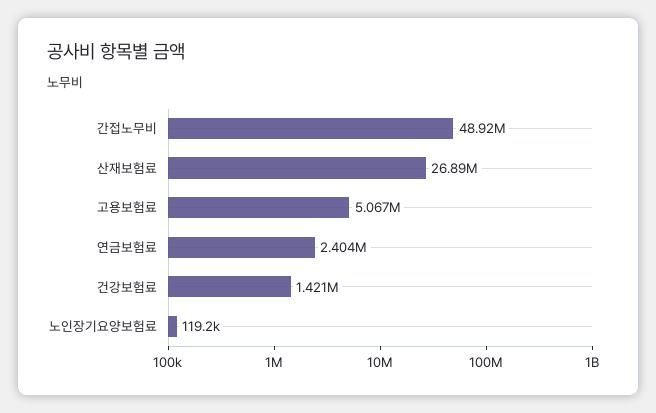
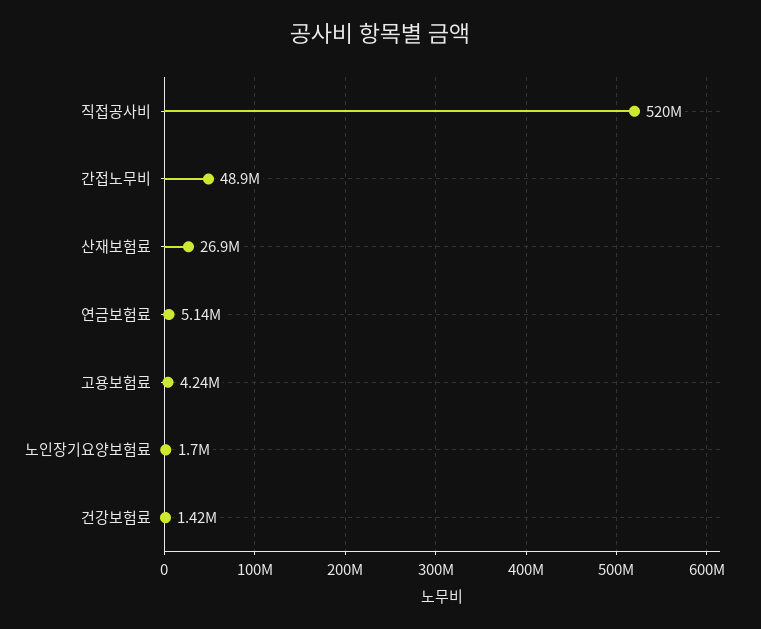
고용보험료: 5067000 -> 4240000
연금보험료: 2404000 -> 5140000
노인장기요양보험료: 119200 -> 1700000
직접공사비: none -> 520000000

